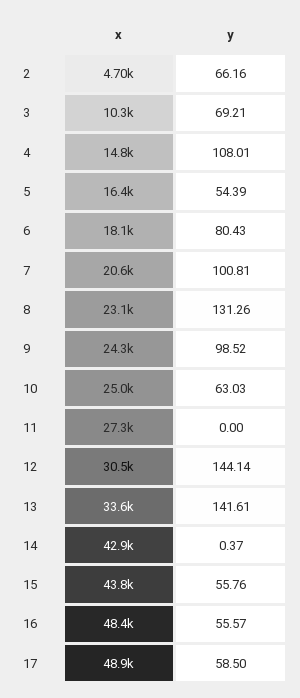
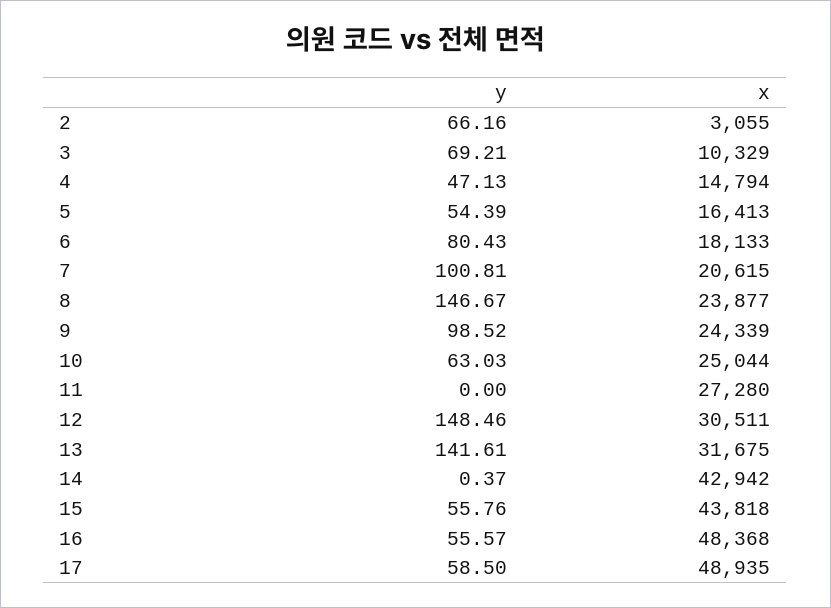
x, 2: 4700 -> 3055
y, 4: 108.01 -> 47.13
x, 8: 23100 -> 23877
y, 8: 131.26 -> 146.67
y, 12: 144.14 -> 148.46
x, 13: 33600 -> 31675

